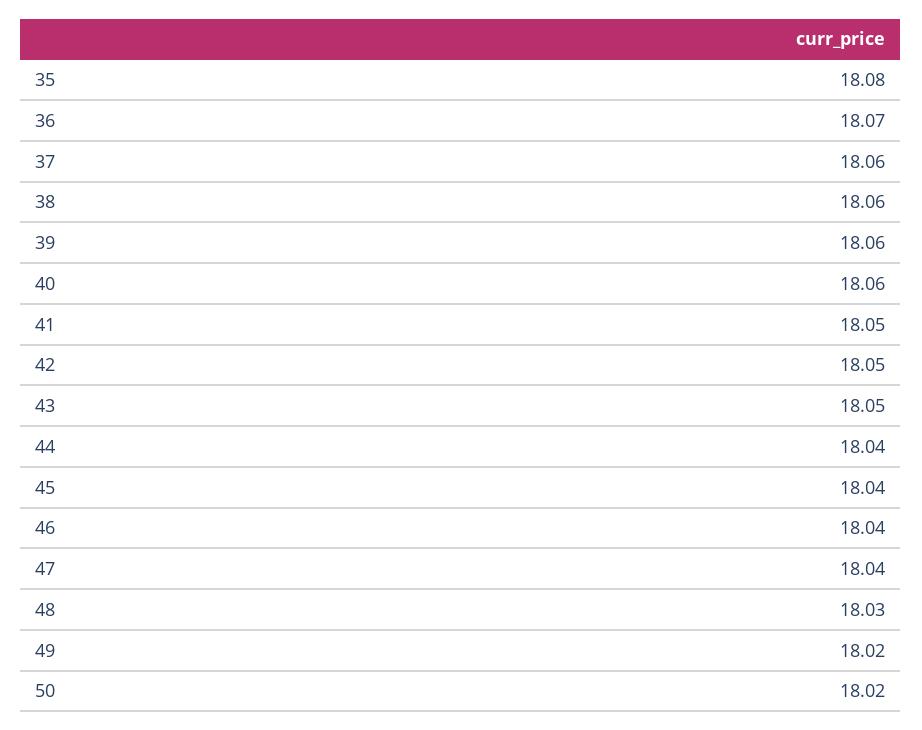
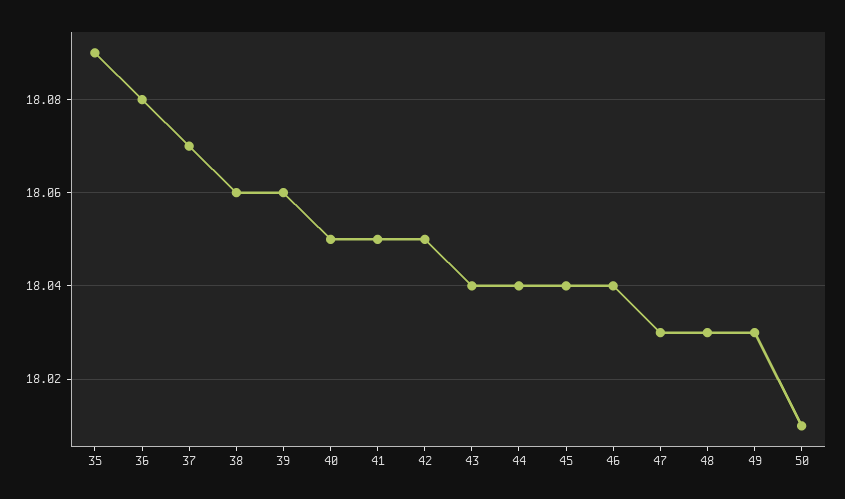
35: 18.08 -> 18.09
36: 18.07 -> 18.08
37: 18.06 -> 18.07
40: 18.06 -> 18.05
43: 18.05 -> 18.04
47: 18.04 -> 18.03
49: 18.02 -> 18.03
50: 18.02 -> 18.01

